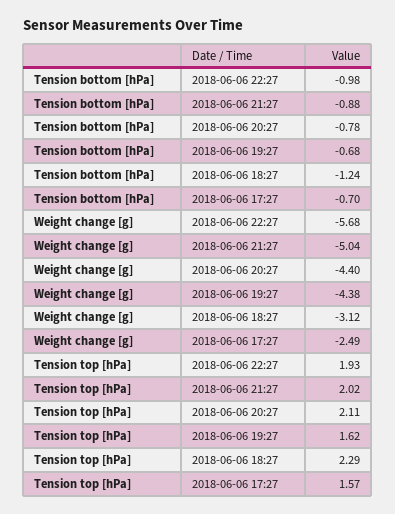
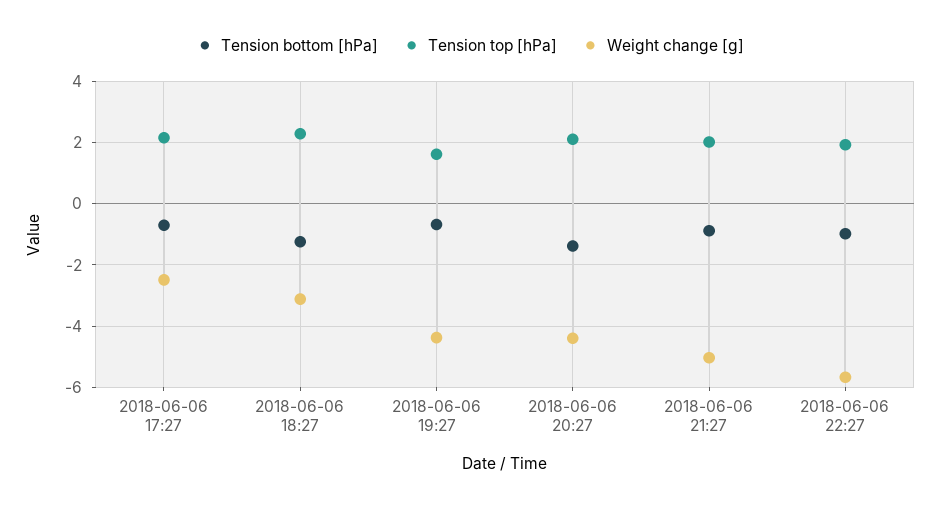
Tension bottom [hPa], 2018-06-06 20:27: -0.78 -> -1.4
Tension top [hPa], 2018-06-06 17:27: 1.57 -> 2.2

